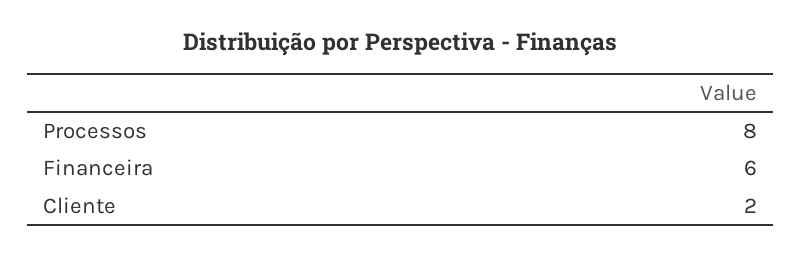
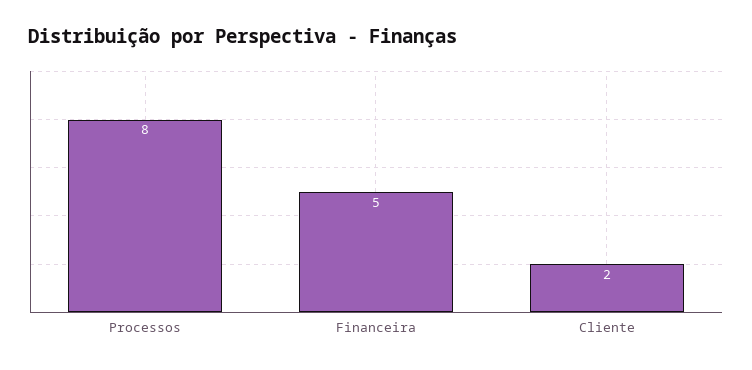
Financeira: 6 -> 5

